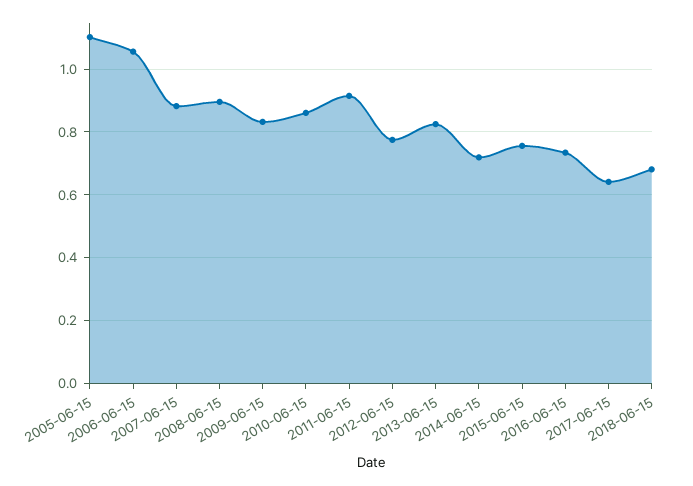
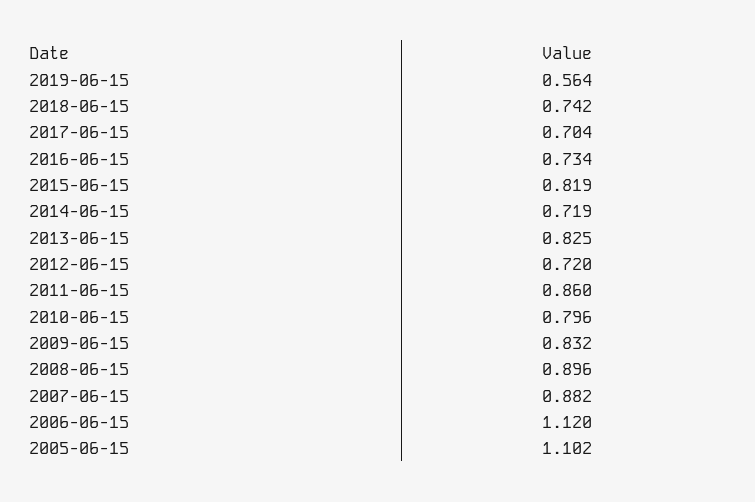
2006-06-15: 1.06 -> 1.12
2010-06-15: 0.86 -> 0.796
2011-06-15: 0.92 -> 0.86
2012-06-15: 0.78 -> 0.72
2015-06-15: 0.76 -> 0.819
2017-06-15: 0.64 -> 0.704
2018-06-15: 0.68 -> 0.742
2019-06-15: none -> 0.564

